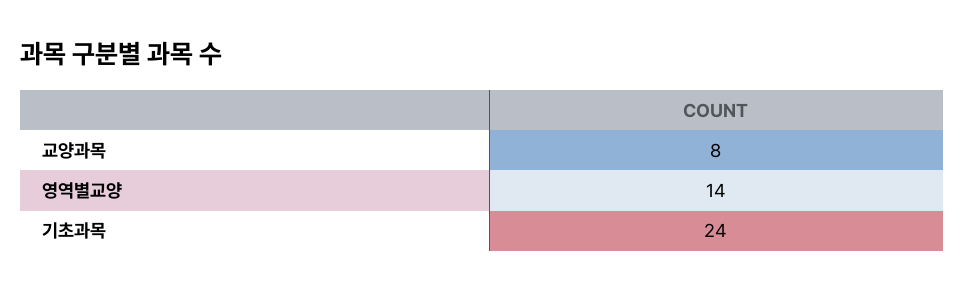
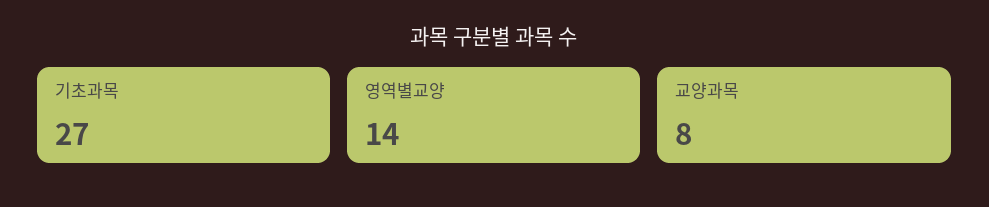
기초과목: 24 -> 27

